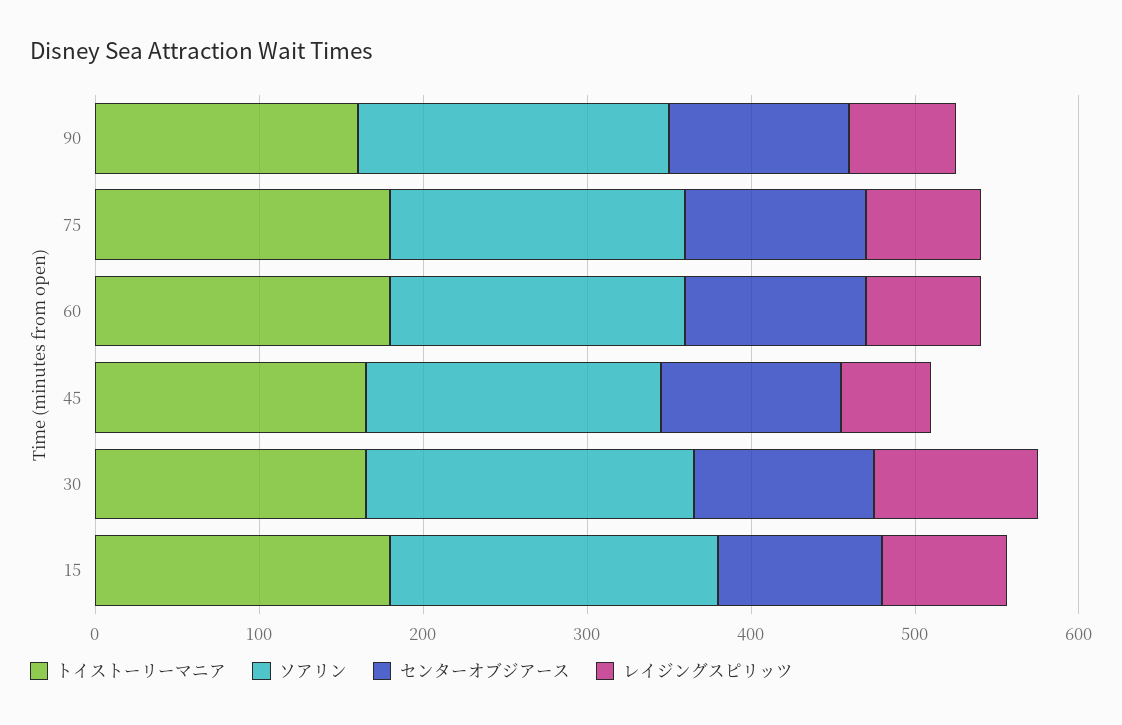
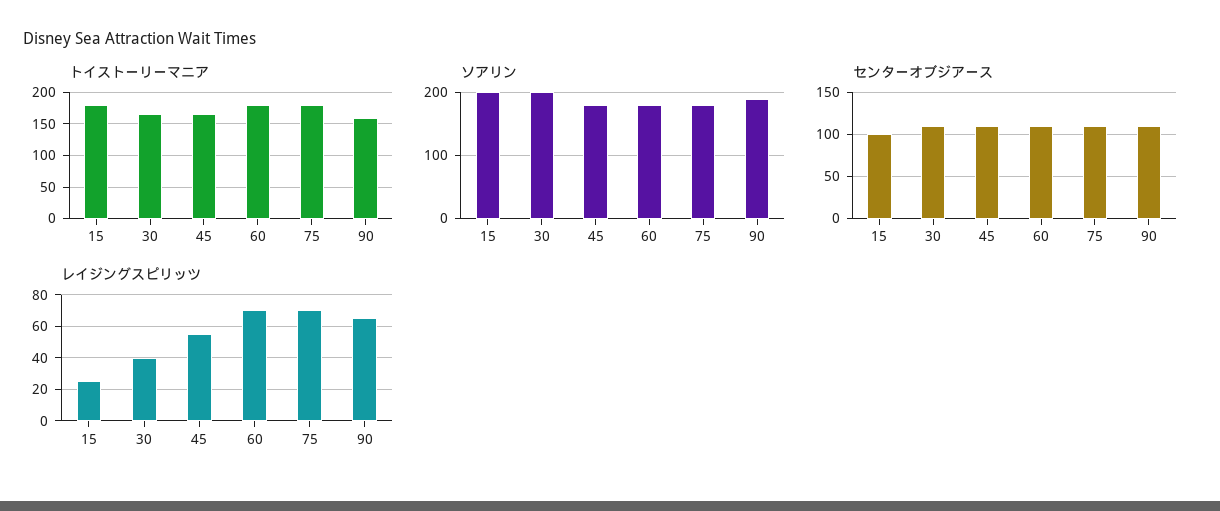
レイジングスピリッツ, 30: 100 -> 40
レイジングスピリッツ, 15: 80 -> 25

